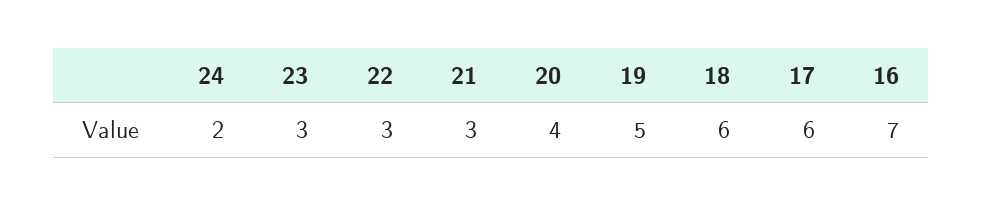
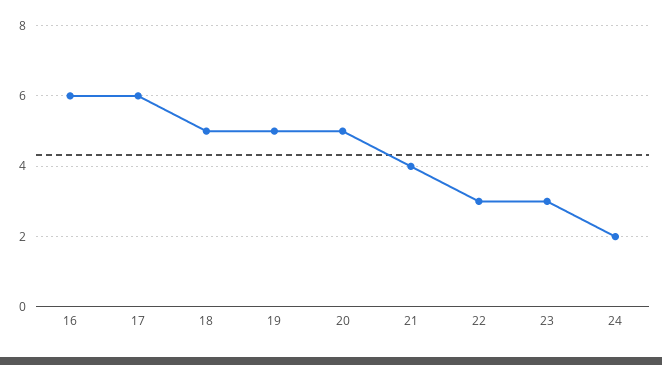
21: 3 -> 4
20: 4 -> 5
18: 6 -> 5
16: 7 -> 6

